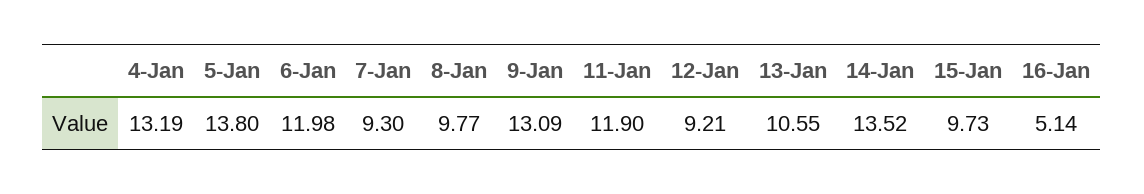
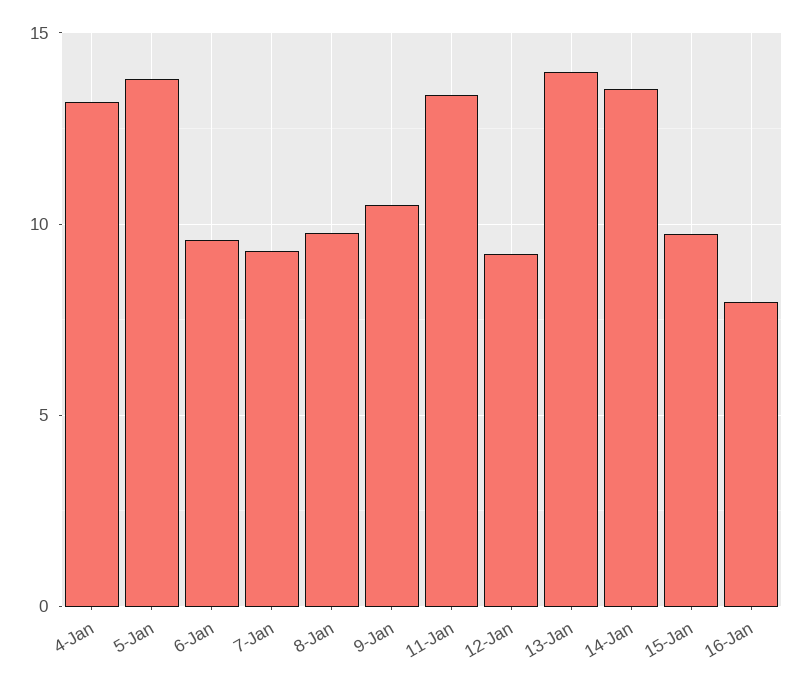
6-Jan: 11.98 -> 9.5
9-Jan: 13.09 -> 10.5
11-Jan: 11.9 -> 13.5
13-Jan: 10.55 -> 14
16-Jan: 5.14 -> 8

